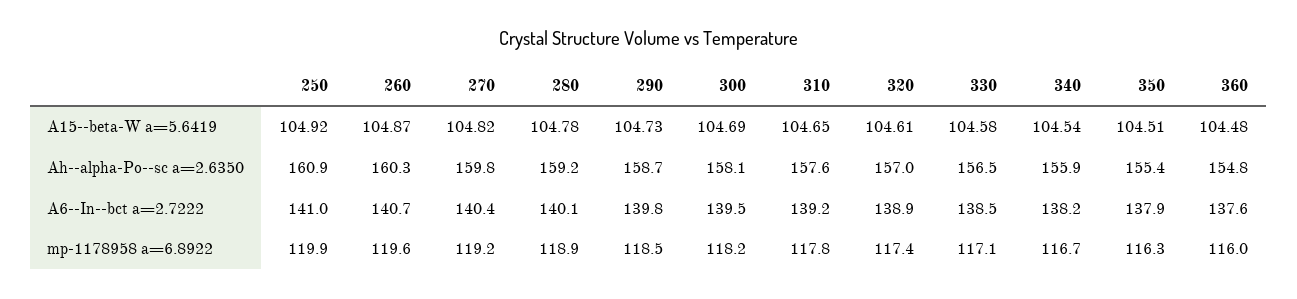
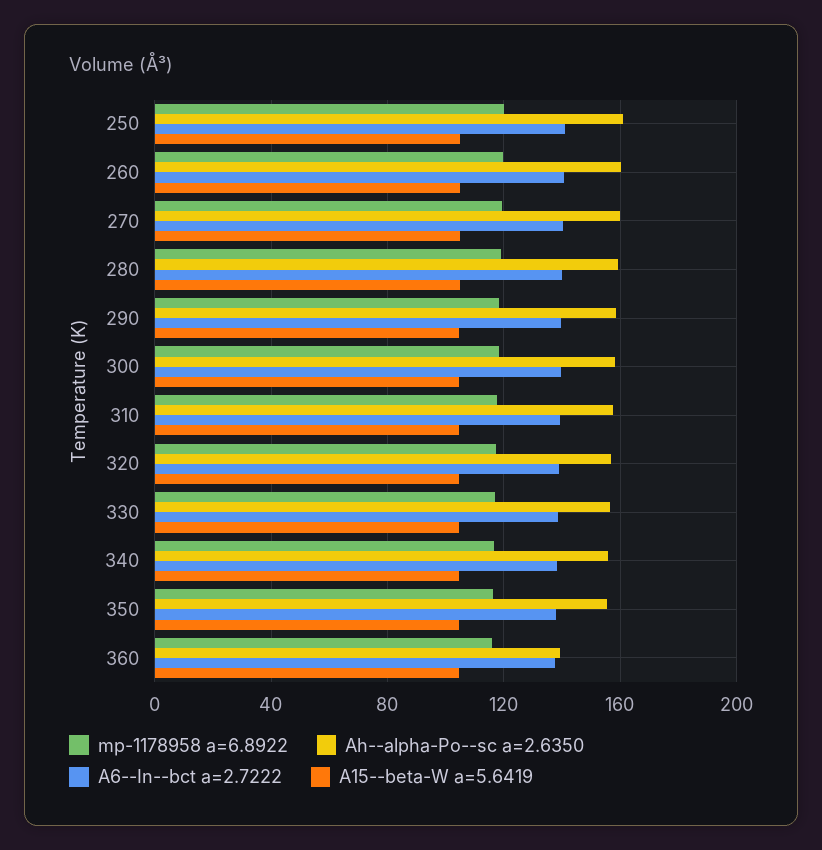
Ah--alpha-Po--sc a=2.6350, 360: 154.8 -> 140

